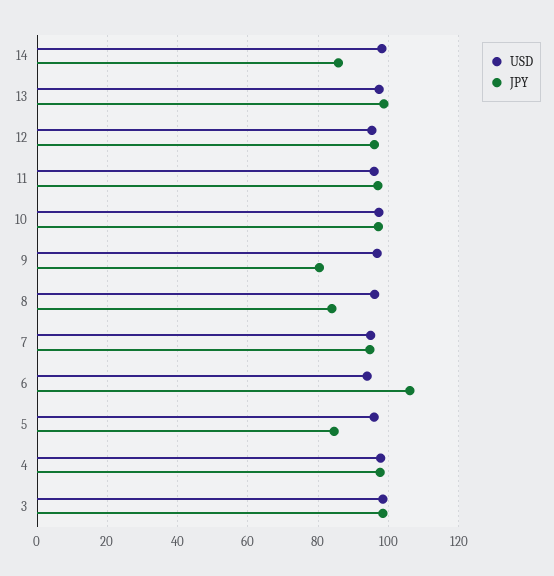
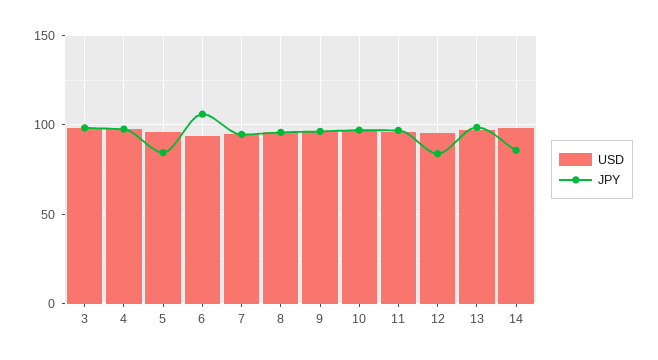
JPY, 12: 96 -> 85
JPY, 9: 80 -> 95
JPY, 8: 84 -> 95

